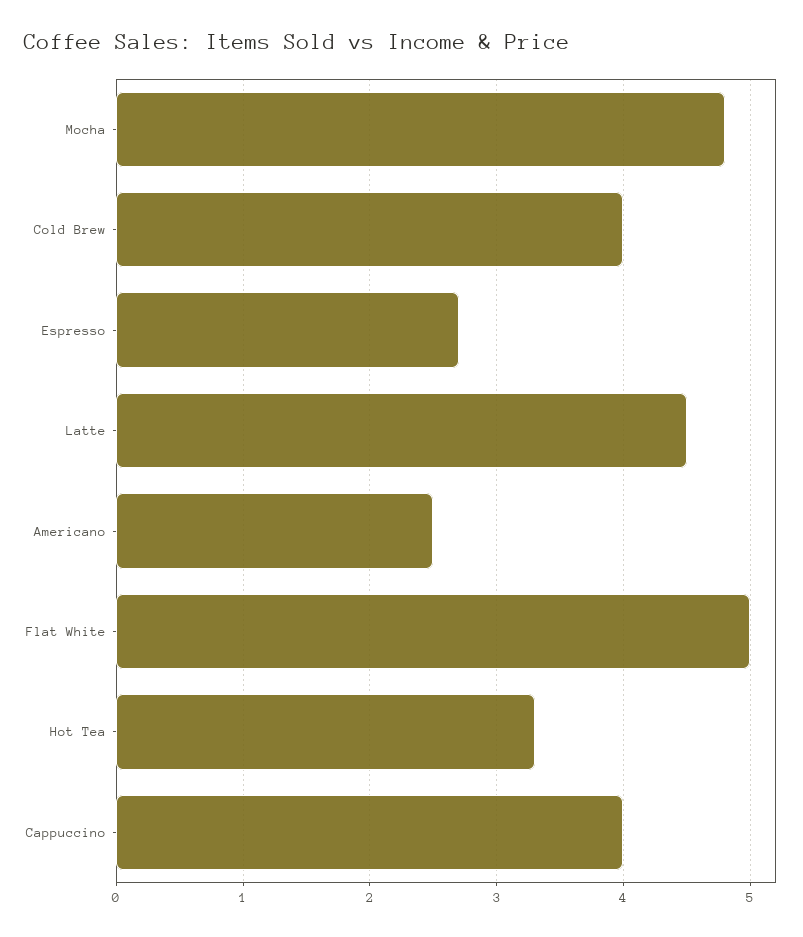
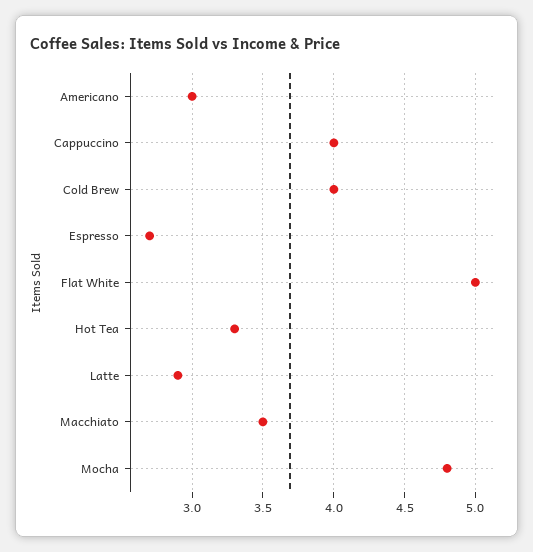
Latte: 4.5 -> 2.9
Americano: 2.5 -> 3
Macchiato: none -> 3.5

